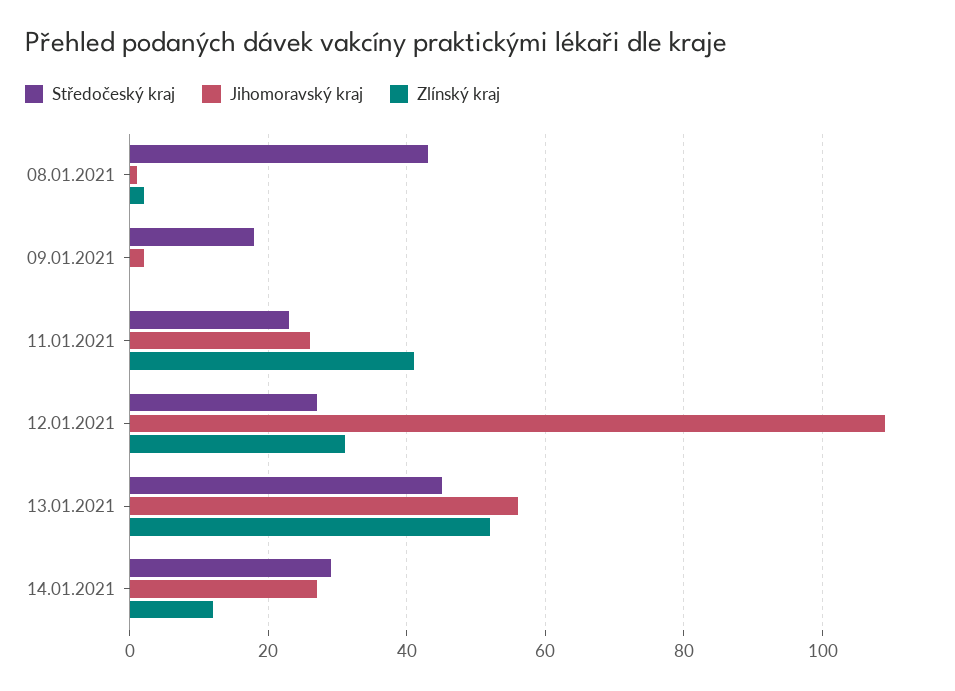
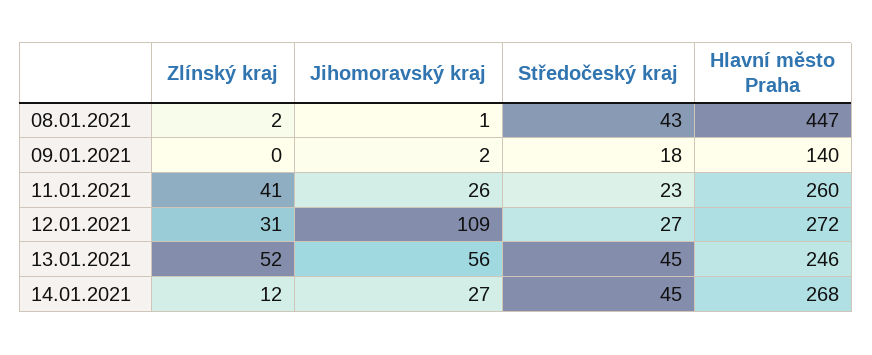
Středočeský kraj, 14.01.2021: 30 -> 45
Hlavní město Praha, 08.01.2021: none -> 447
Hlavní město Praha, 09.01.2021: none -> 140
Hlavní město Praha, 11.01.2021: none -> 260
Hlavní město Praha, 12.01.2021: none -> 272
Hlavní město Praha, 13.01.2021: none -> 246
Hlavní město Praha, 14.01.2021: none -> 268

